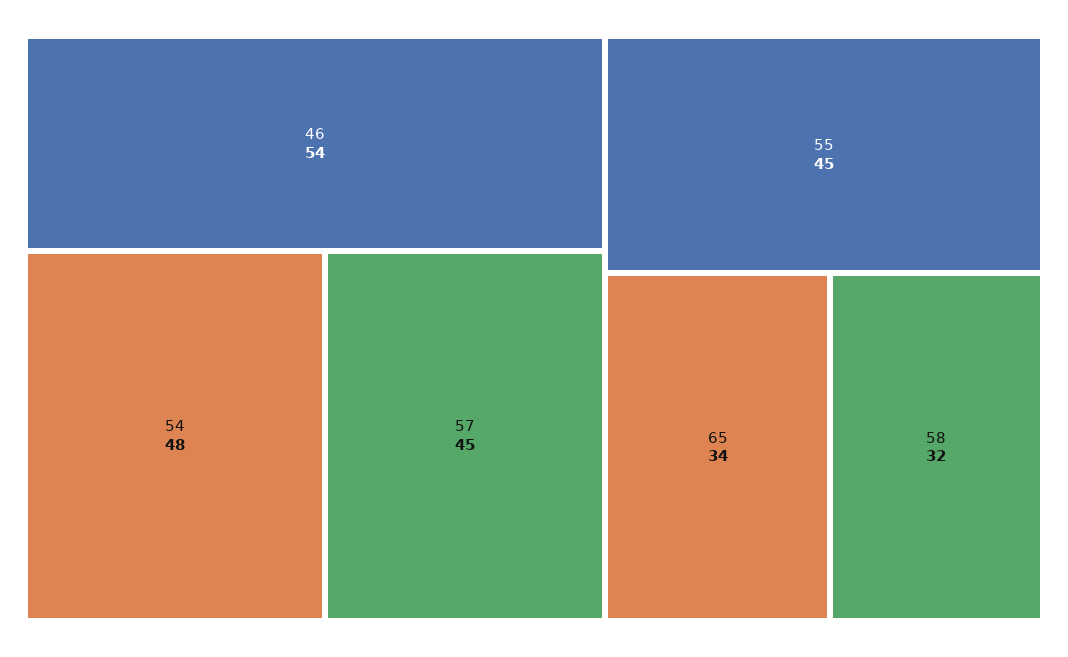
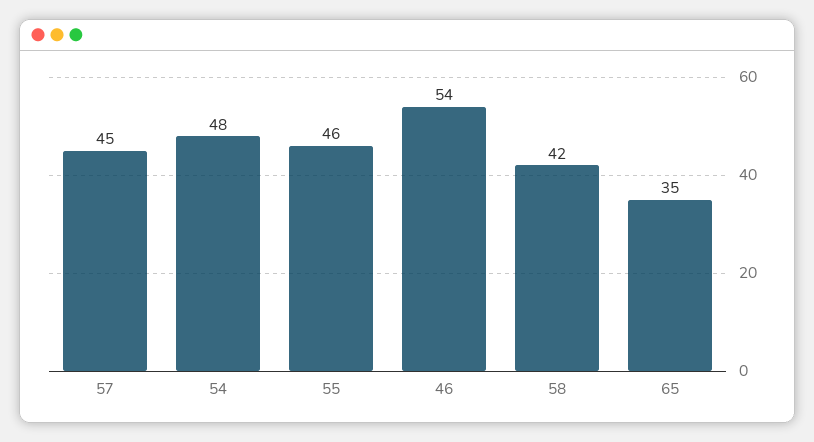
55: 45 -> 46
65: 34 -> 35
58: 32 -> 42

